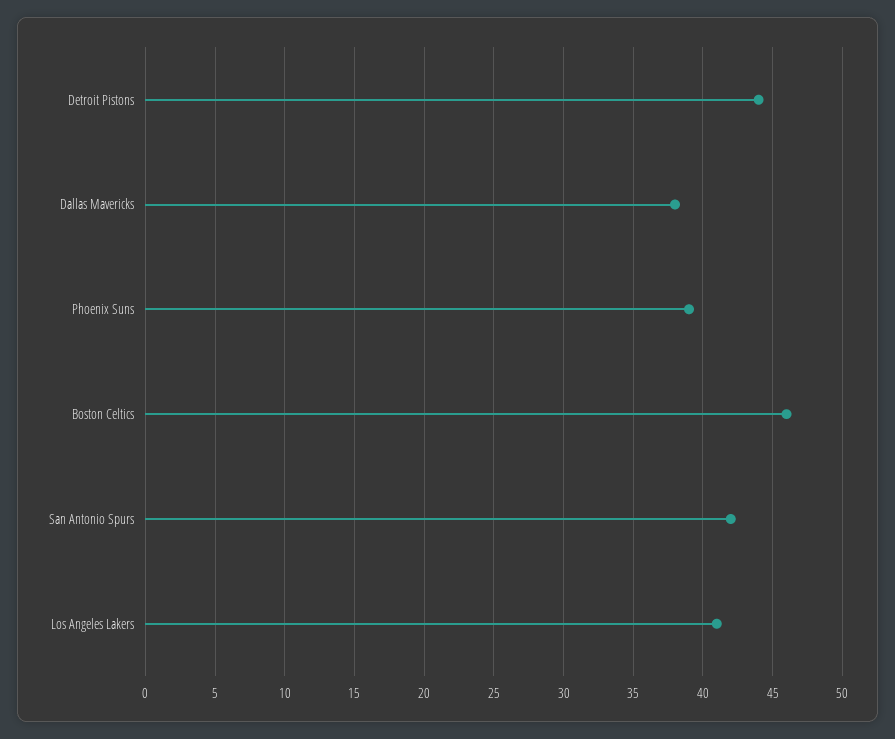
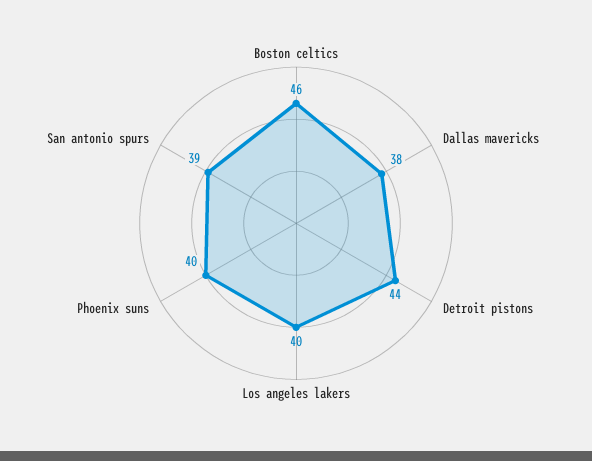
Phoenix Suns: 39 -> 40
San Antonio Spurs: 42 -> 39
Los Angeles Lakers: 41 -> 40

